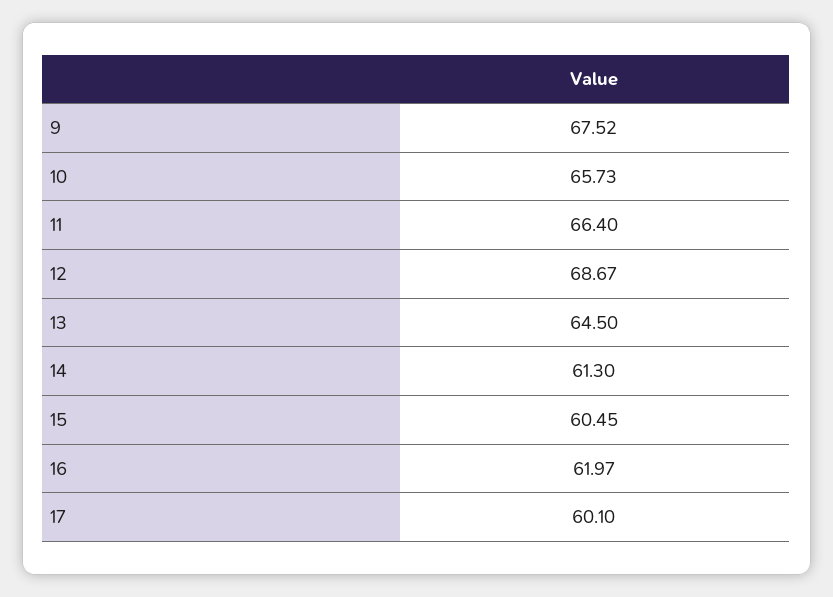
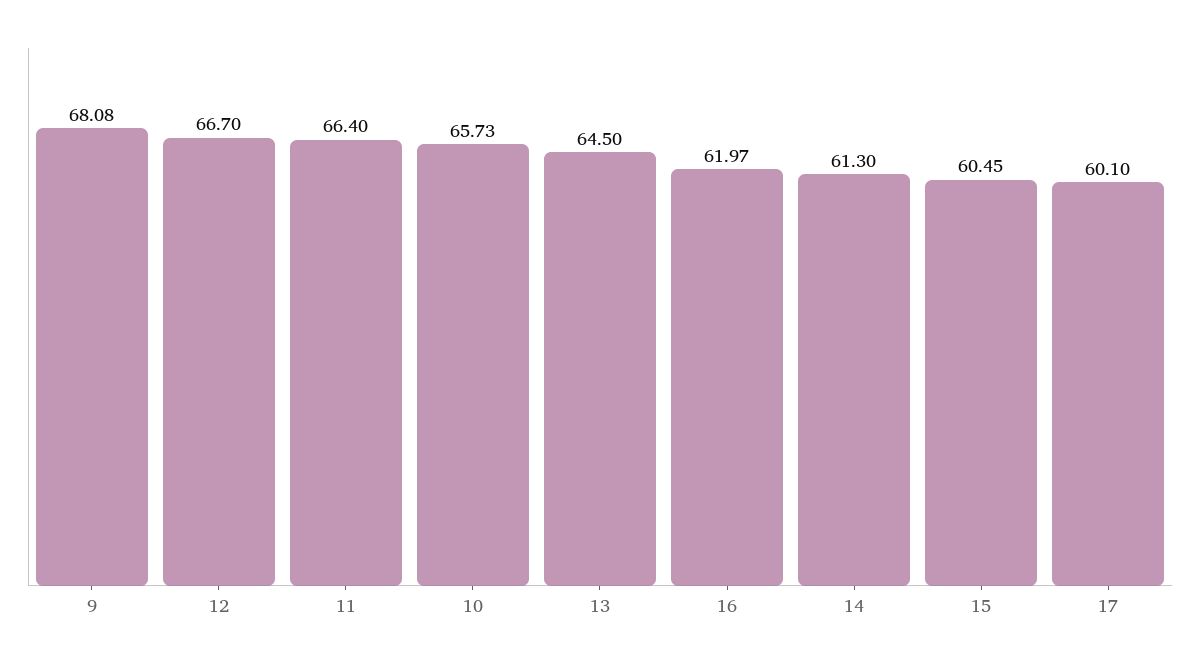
9: 67.52 -> 68.08
12: 68.67 -> 66.7

